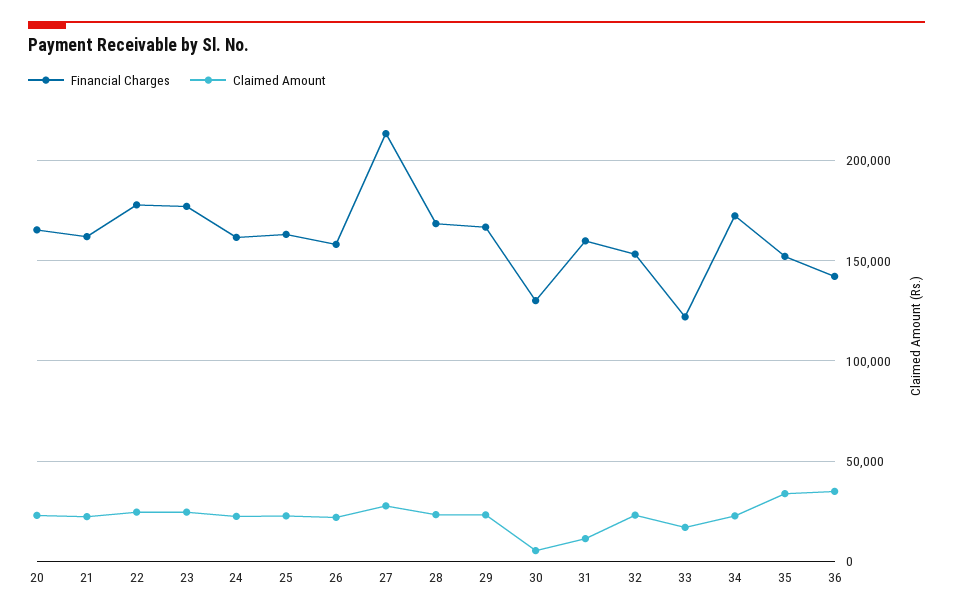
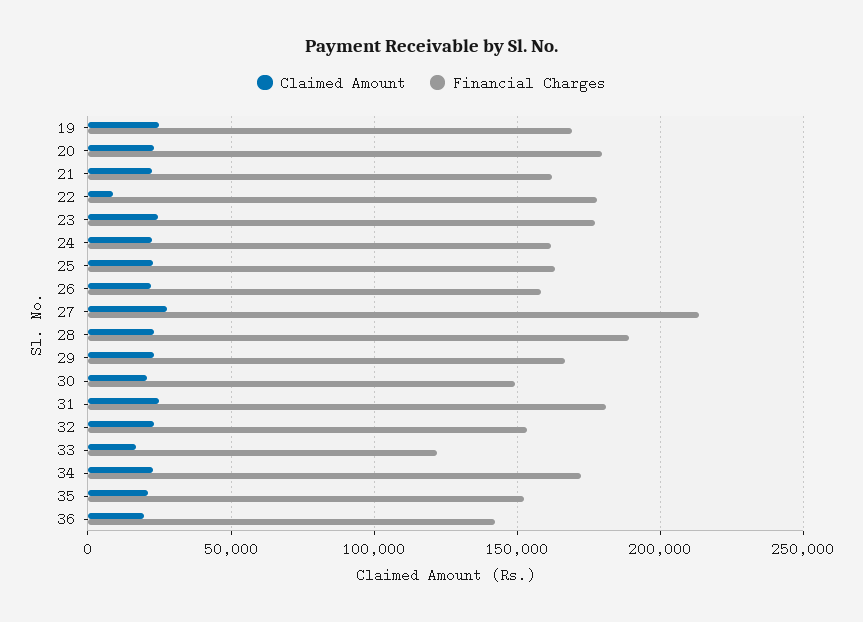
Financial Charges, 20: 165000 -> 180000
Claimed Amount, 22: 25000 -> 10000
Financial Charges, 28: 170000 -> 190000
Financial Charges, 30: 130000 -> 150000
Claimed Amount, 30: 5000 -> 20000
Financial Charges, 31: 160000 -> 180000
Claimed Amount, 31: 10000 -> 25000
Claimed Amount, 35: 35000 -> 20000
Claimed Amount, 36: 35000 -> 20000
Claimed Amount, 19: none -> 25000
Financial Charges, 19: none -> 170000

